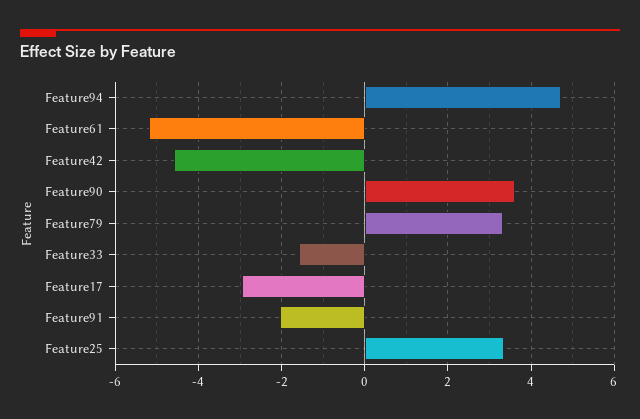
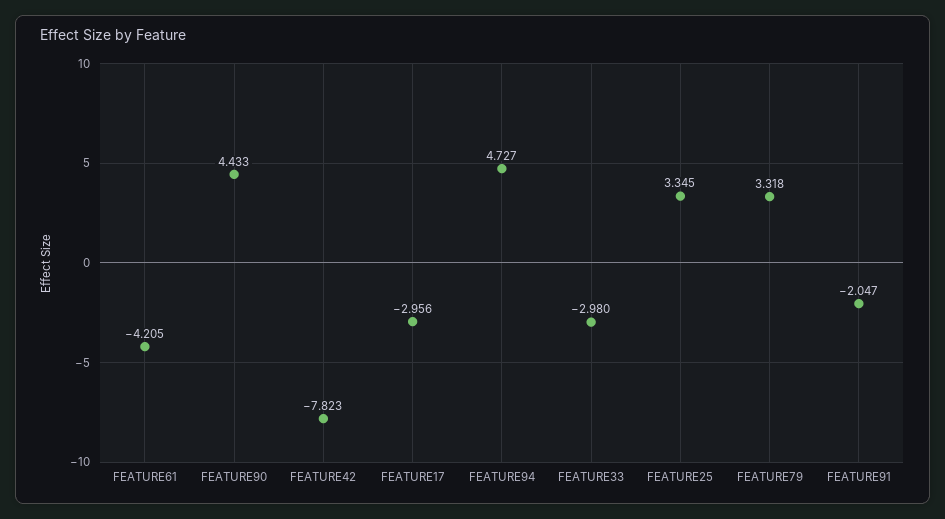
Feature61: -5.2 -> -4.205
Feature42: -4.6 -> -7.823
Feature90: 3.6 -> 4.433
Feature33: -1.6 -> -2.98

